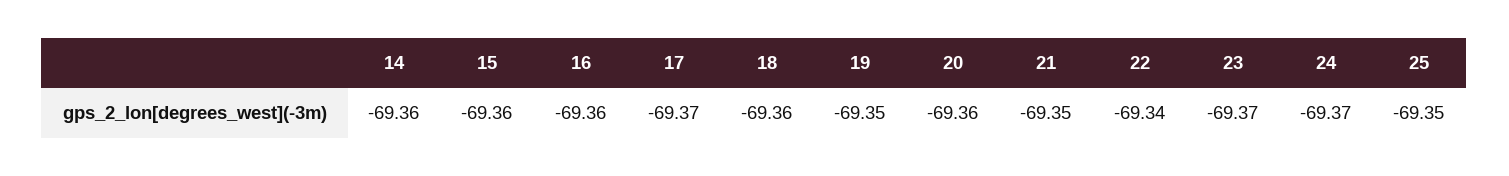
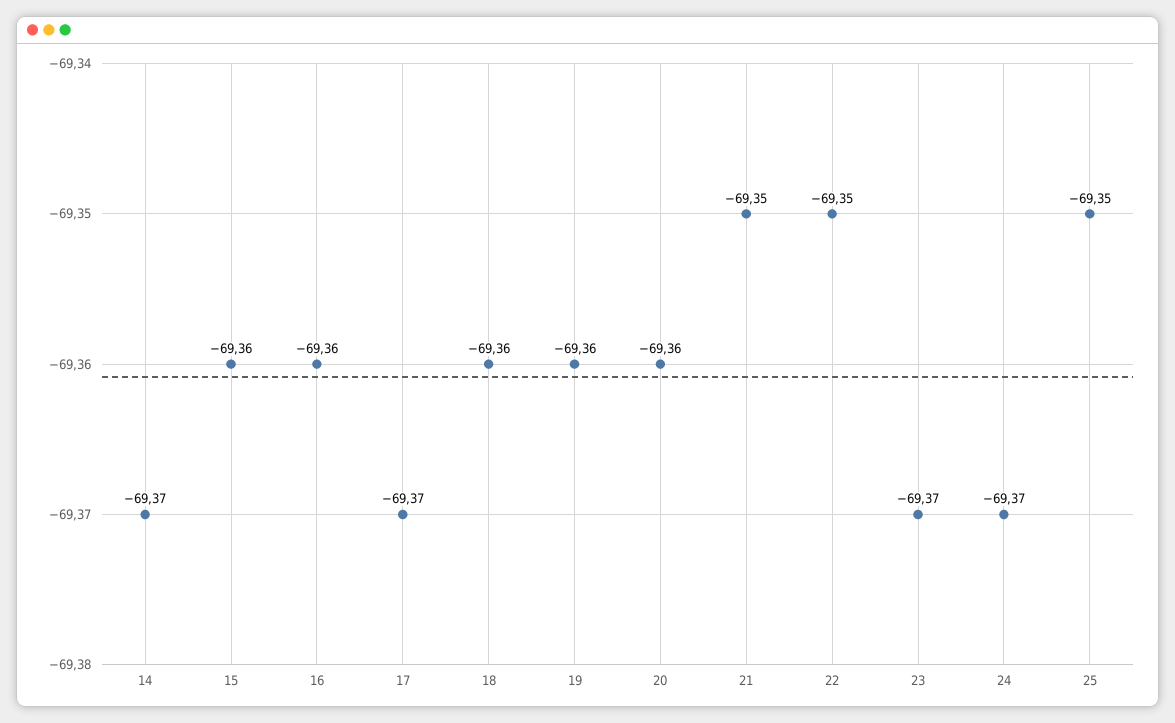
14: -69.36 -> -69.37
19: -69.35 -> -69.36
22: -69.34 -> -69.35

